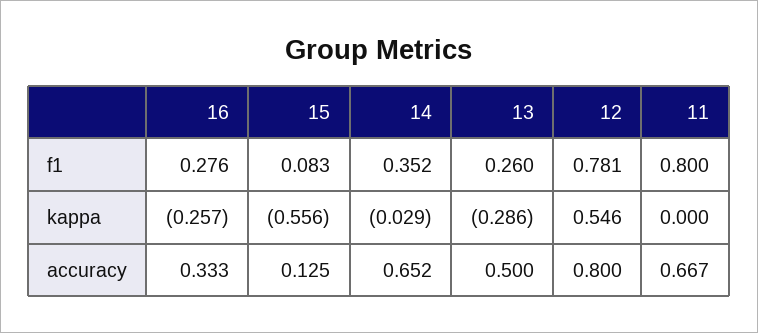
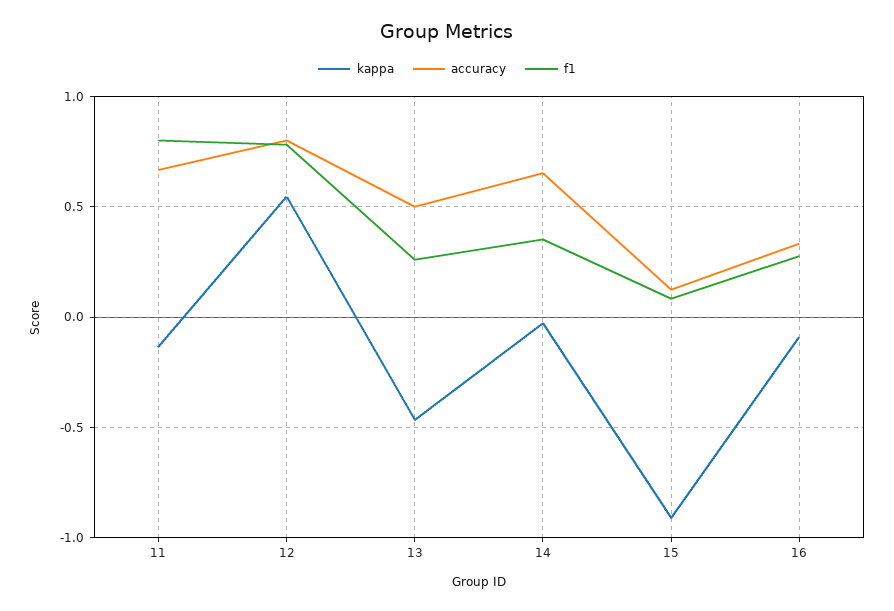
kappa, 16: -0.257 -> -0.1
kappa, 15: -0.556 -> -0.9
kappa, 13: -0.286 -> -0.45
kappa, 11: 0 -> -0.15

